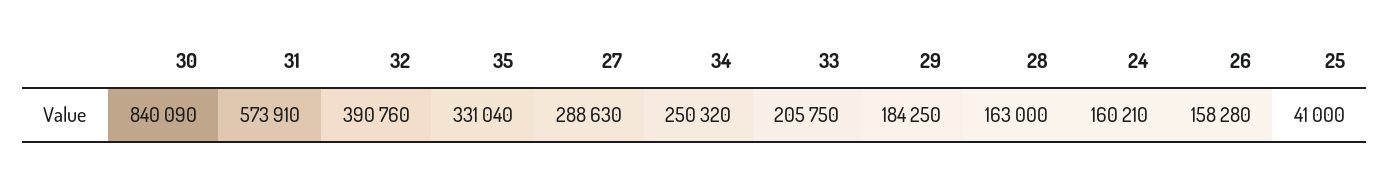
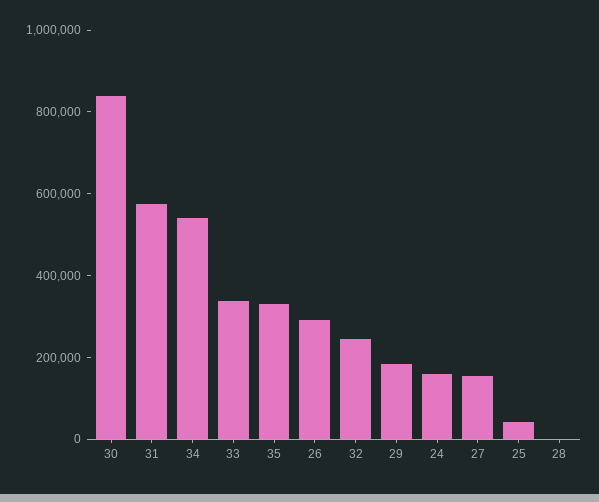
32: 390760 -> 250000
27: 288630 -> 150000
34: 250320 -> 550000
33: 205750 -> 350000
28: 163000 -> 0
26: 158280 -> 300000

